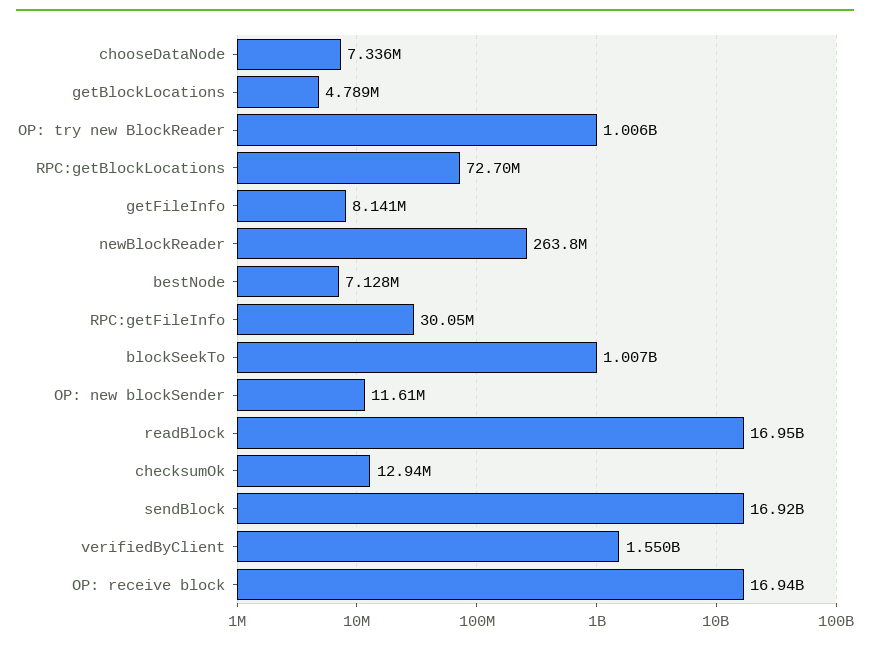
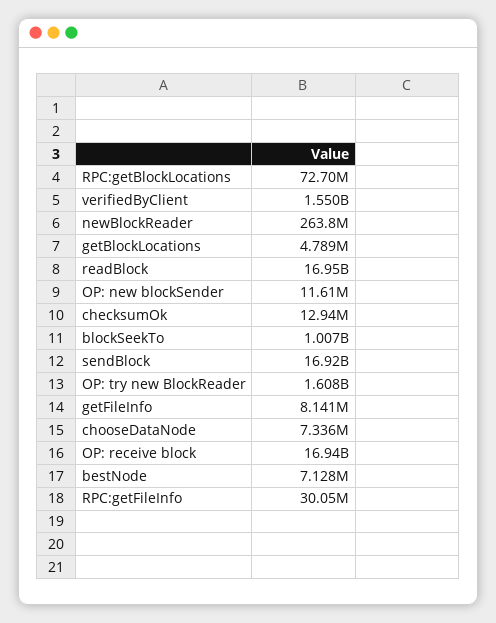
OP: try new BlockReader: 1006000000 -> 1608000000

